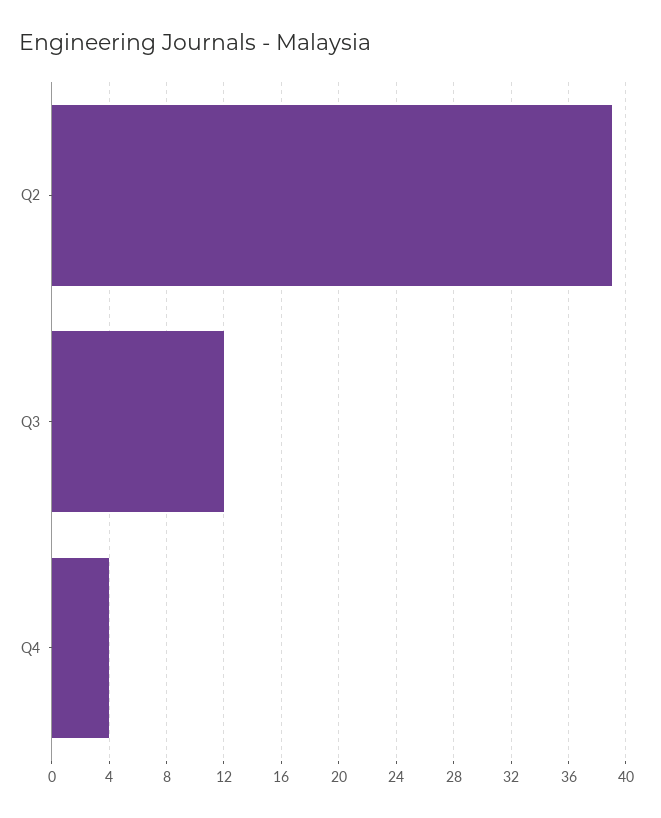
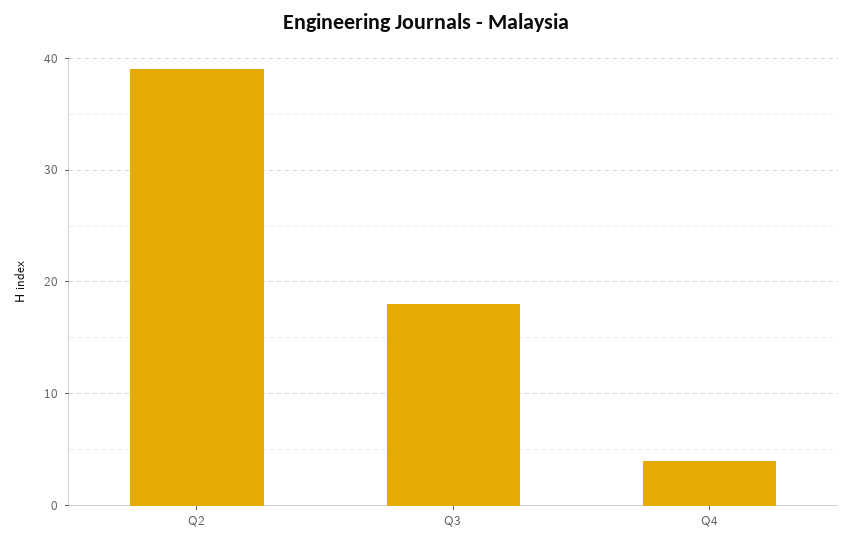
Q3: 12 -> 18

